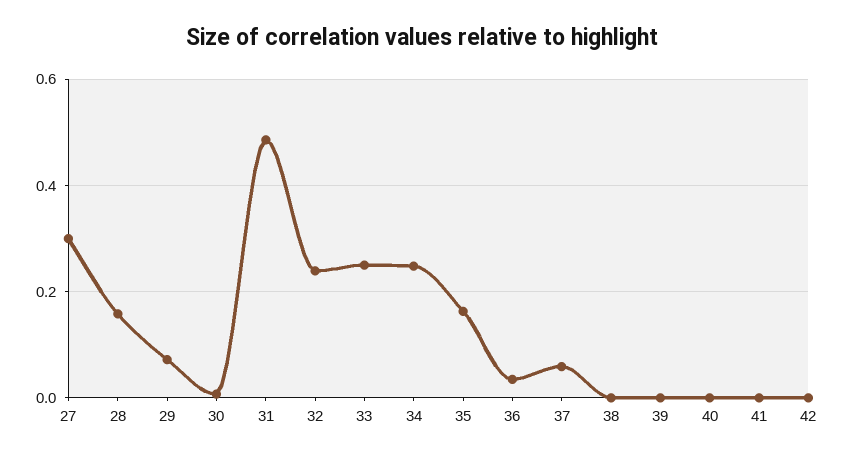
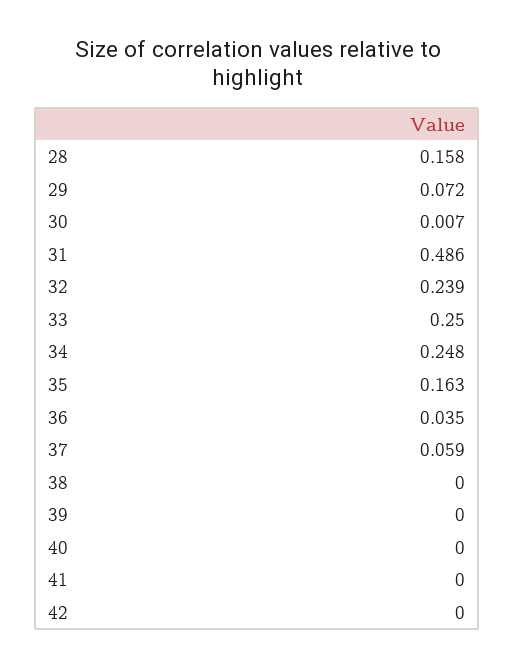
27: 0.3 -> none

